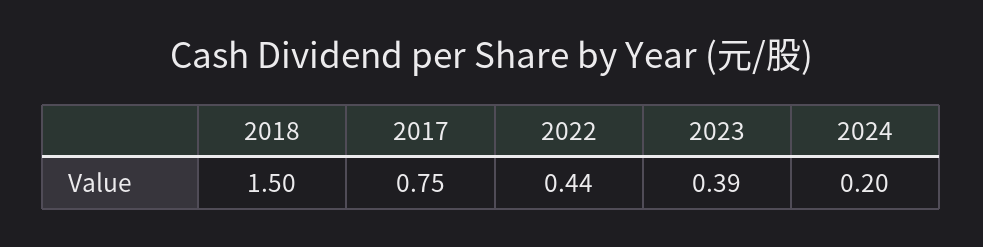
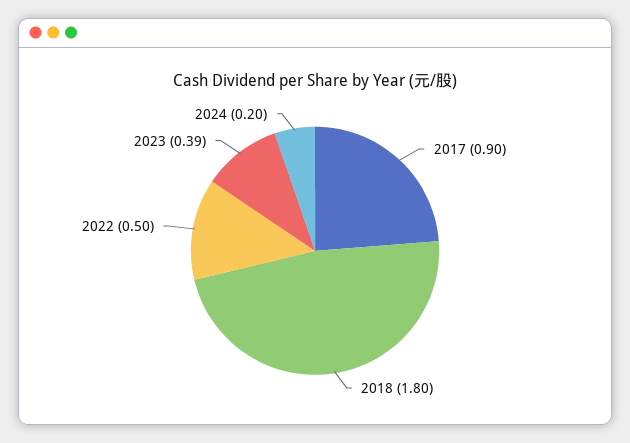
2018: 1.5 -> 1.8
2017: 0.75 -> 0.9
2022: 0.44 -> 0.5

